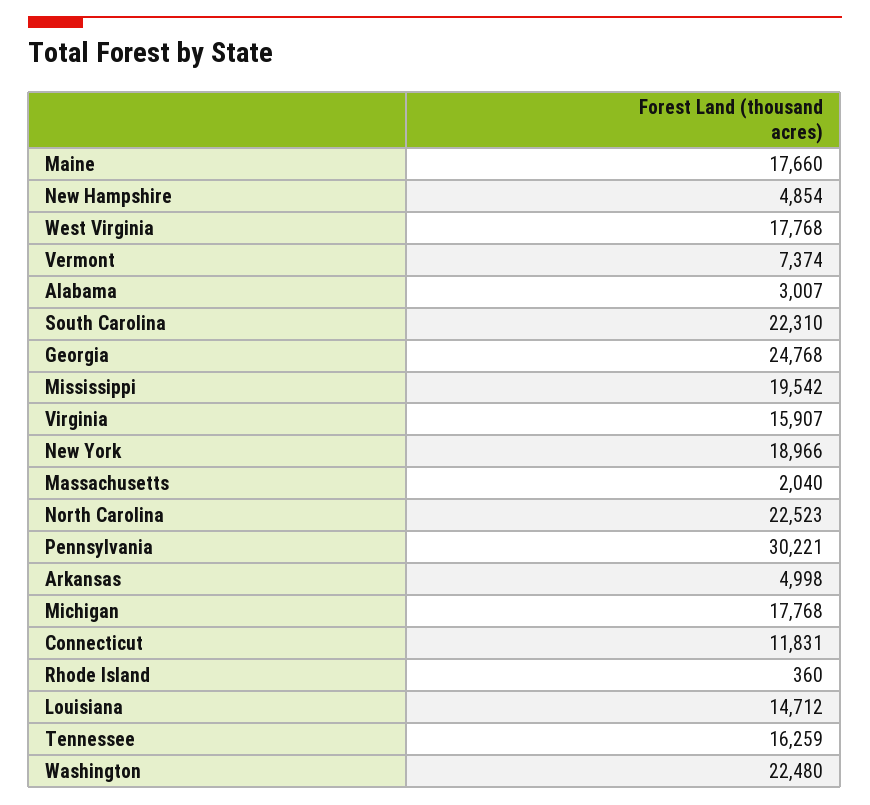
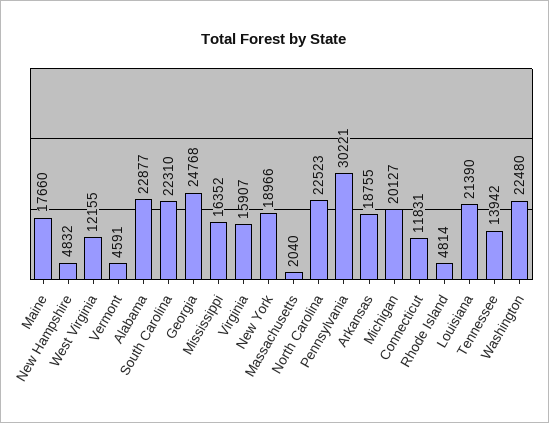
New Hampshire: 4854 -> 4832
West Virginia: 17768 -> 12155
Vermont: 7374 -> 4591
Alabama: 3007 -> 22877
Mississippi: 19542 -> 16352
Arkansas: 4998 -> 18755
Michigan: 17768 -> 20127
Rhode Island: 360 -> 4814
Louisiana: 14712 -> 21390
Tennessee: 16259 -> 13942

